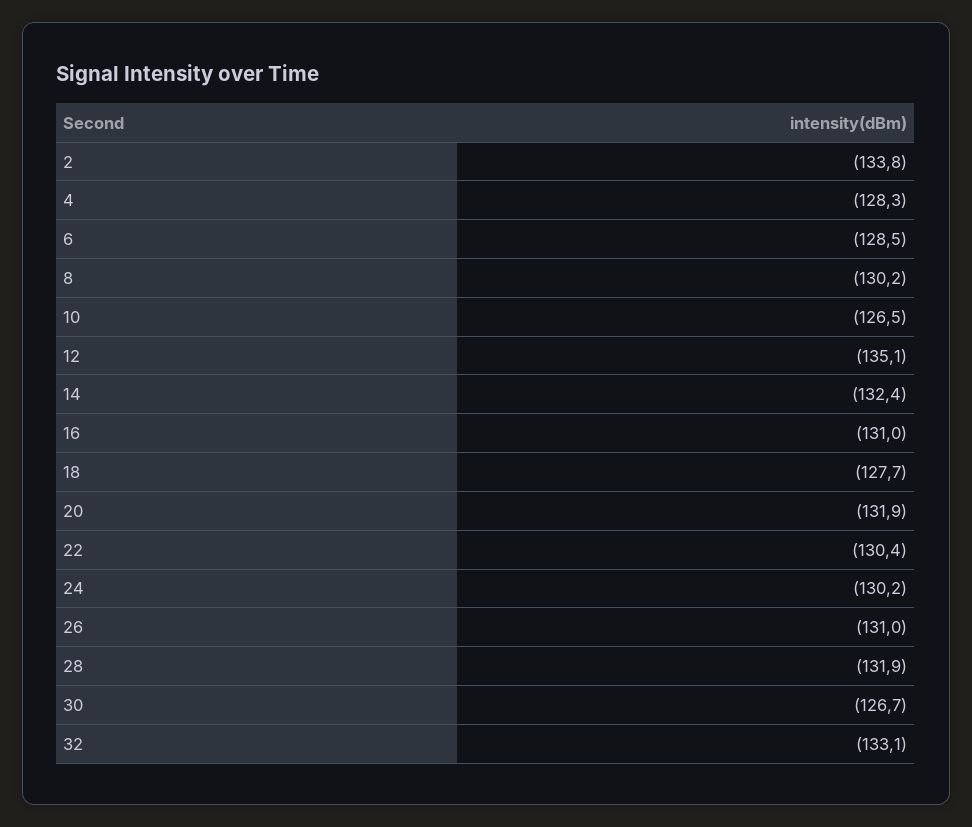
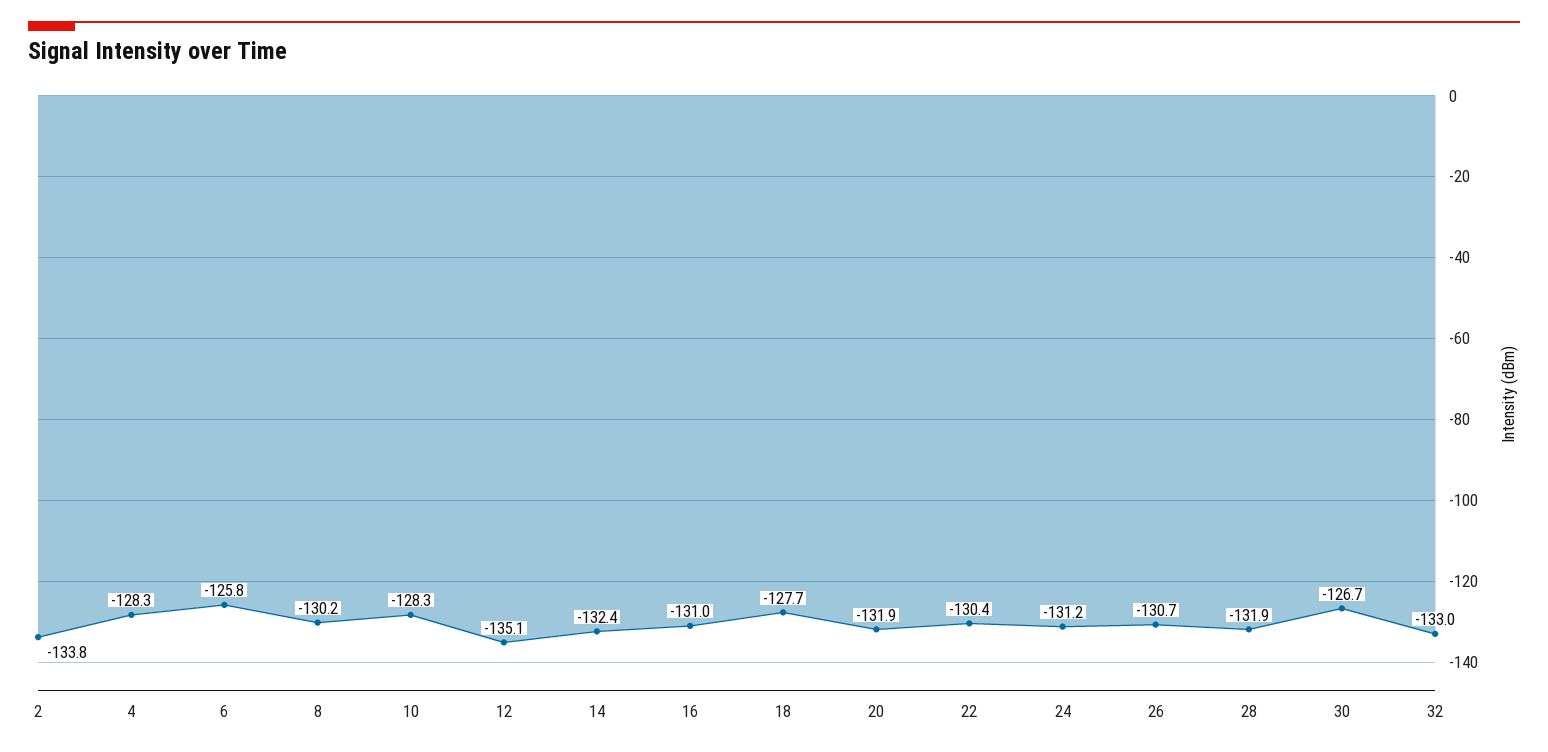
6: -128.5 -> -125.8
10: -126.5 -> -128.3
24: -130.2 -> -131.2
26: -131 -> -130.7
32: -133.1 -> -133

